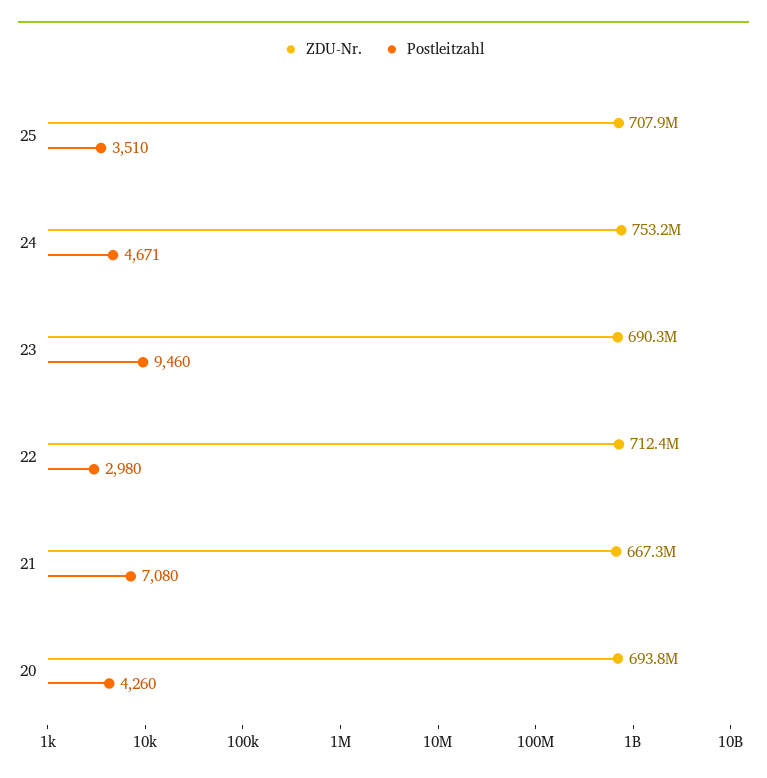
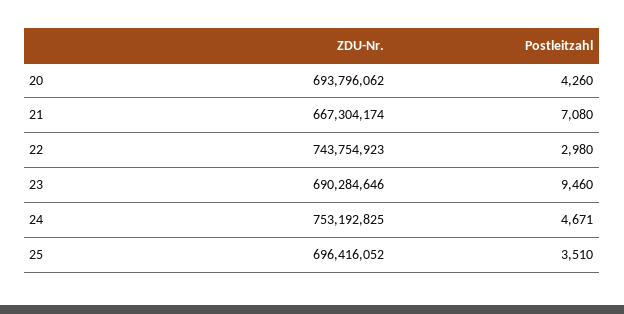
ZDU-Nr., 25: 707900000 -> 696416052
ZDU-Nr., 22: 712400000 -> 743754923

